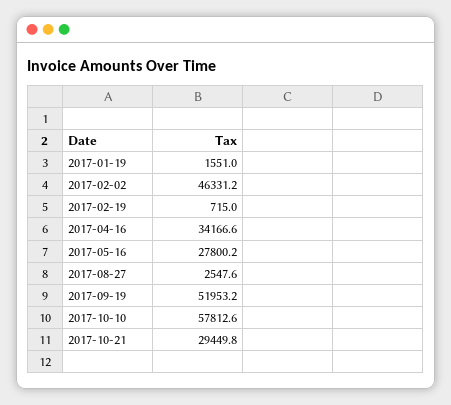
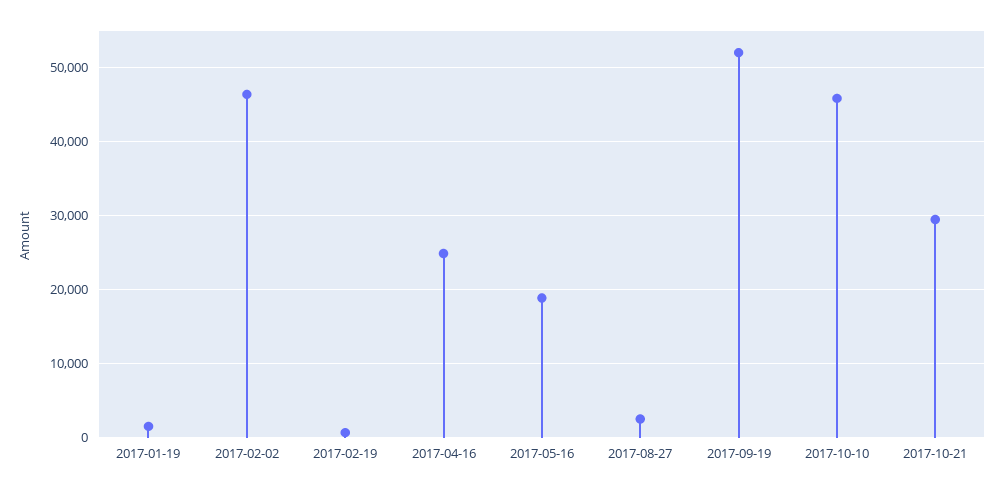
2017-04-16: 34166.6 -> 25000
2017-05-16: 27800.2 -> 19000
2017-10-10: 57812.6 -> 46000

